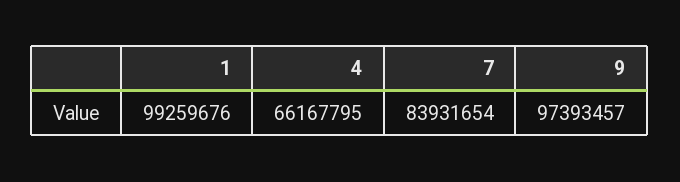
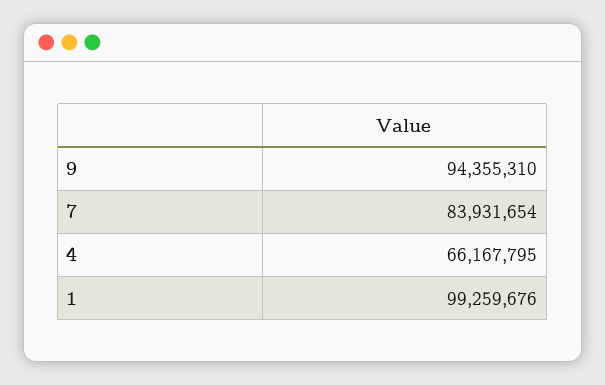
9: 97393457 -> 94355310

